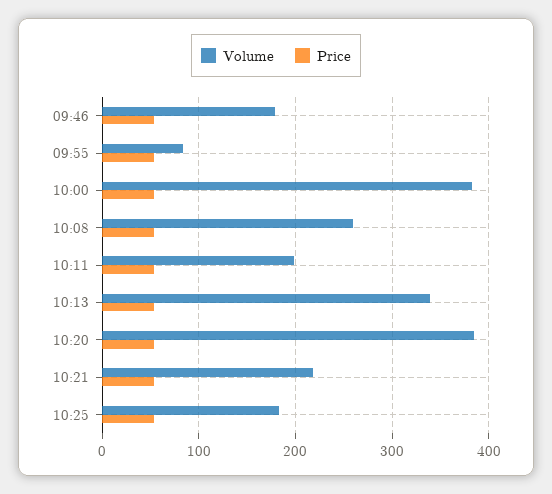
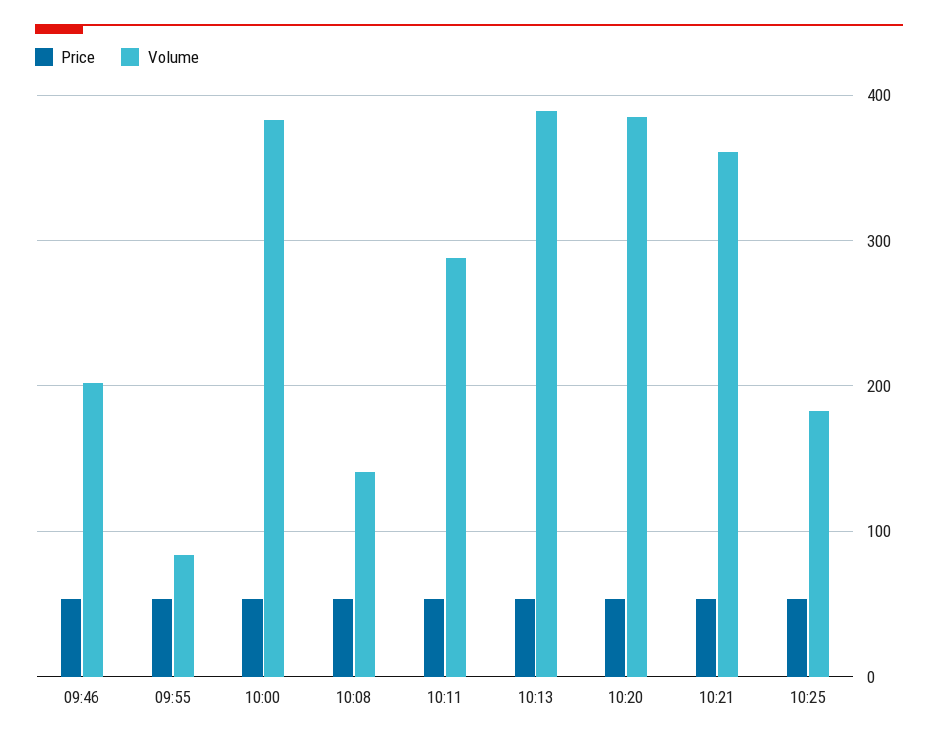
Volume, 09:46: 180 -> 200
Volume, 10:08: 260 -> 140
Volume, 10:11: 200 -> 290
Volume, 10:13: 340 -> 390
Volume, 10:21: 220 -> 360

